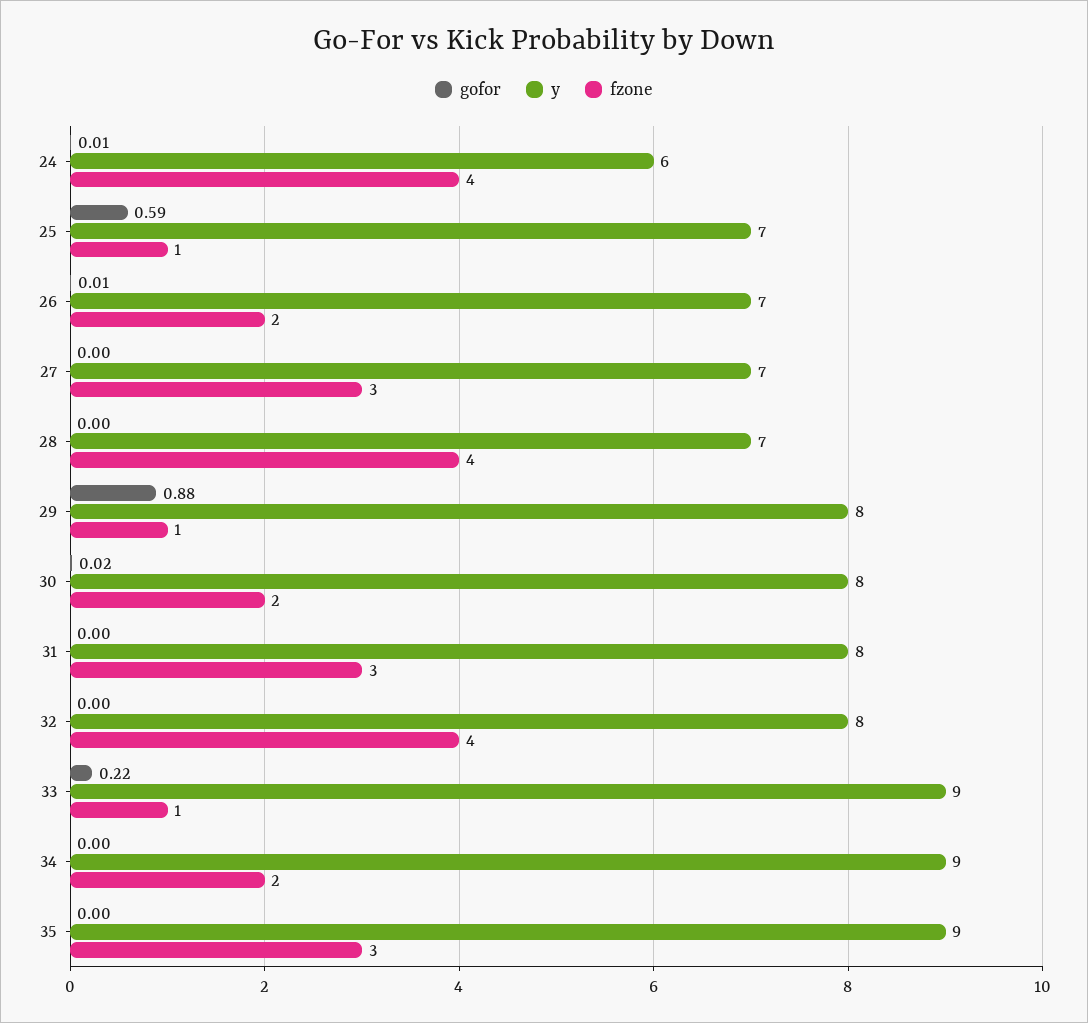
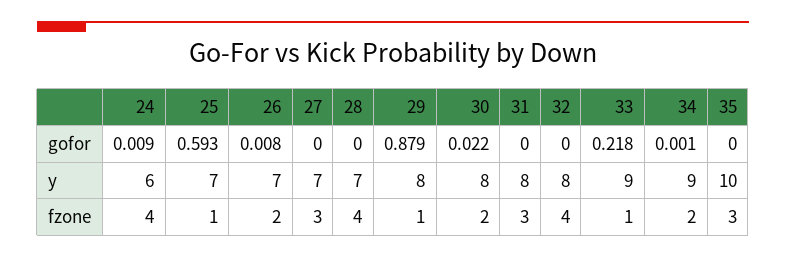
y, 35: 9 -> 10

